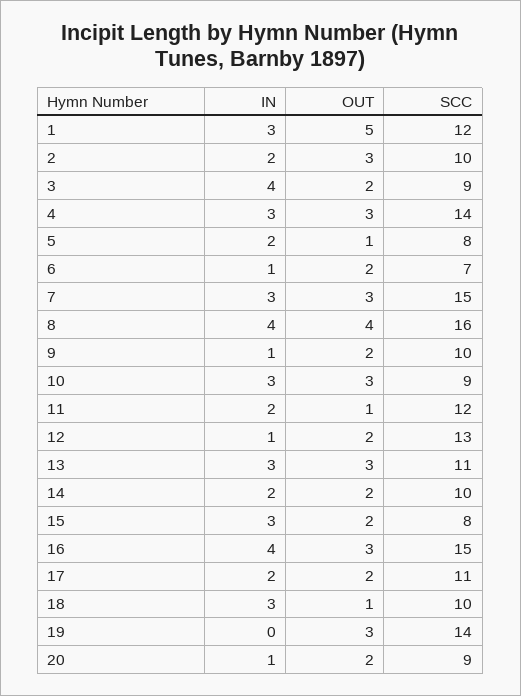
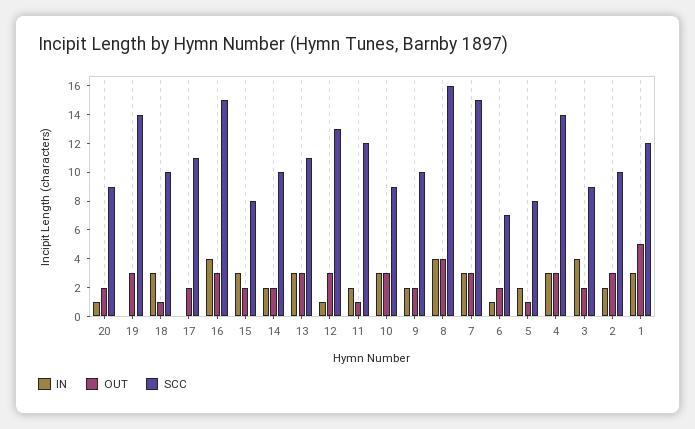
IN, 9: 1 -> 2
OUT, 12: 2 -> 3
IN, 17: 2 -> 0

